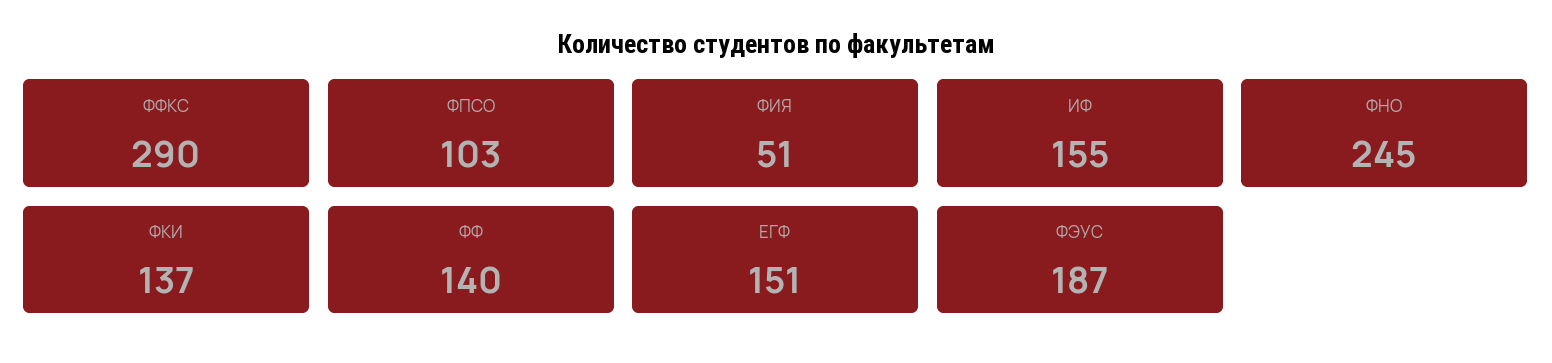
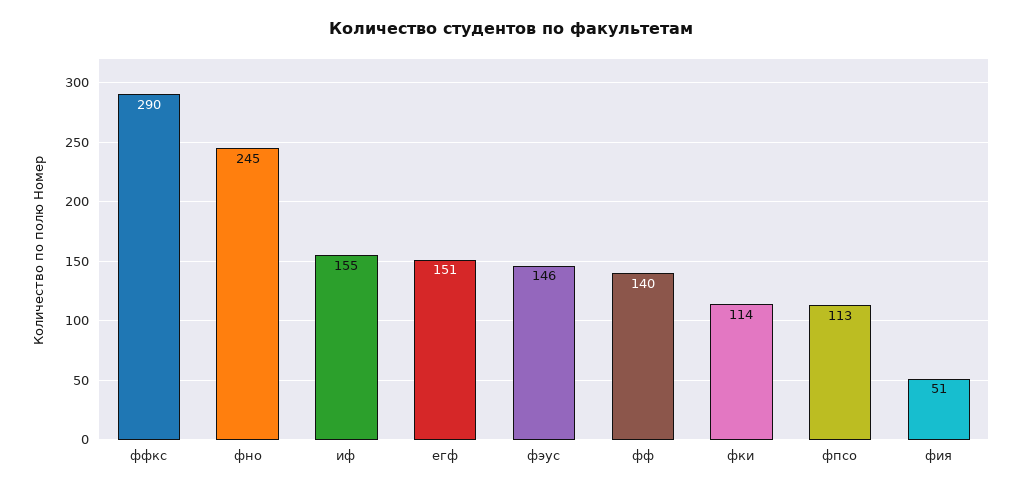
ФПСО: 103 -> 113
ФКИ: 137 -> 114
ФЭУС: 187 -> 146

